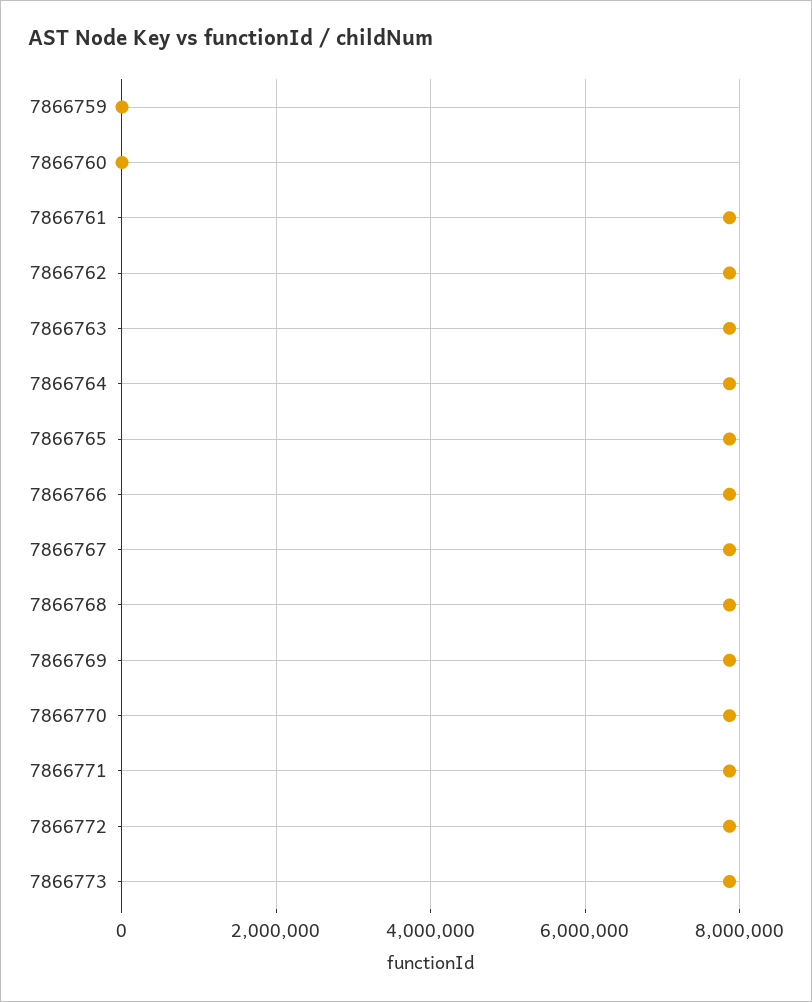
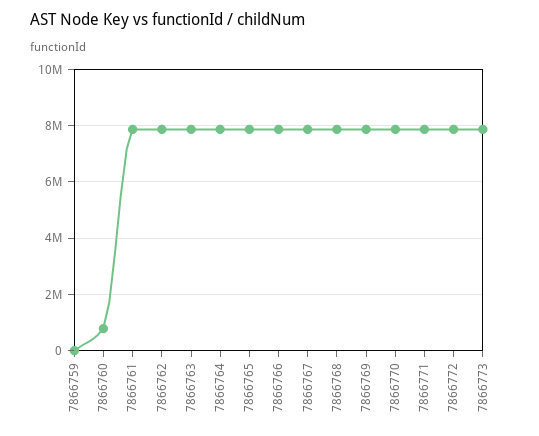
7866760: 0 -> 750000

